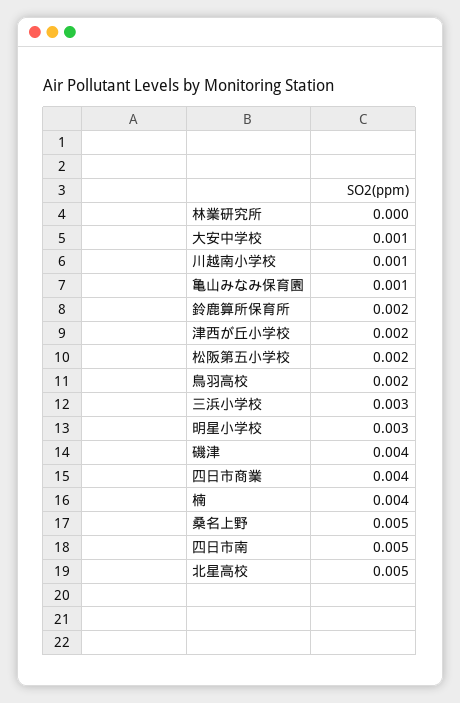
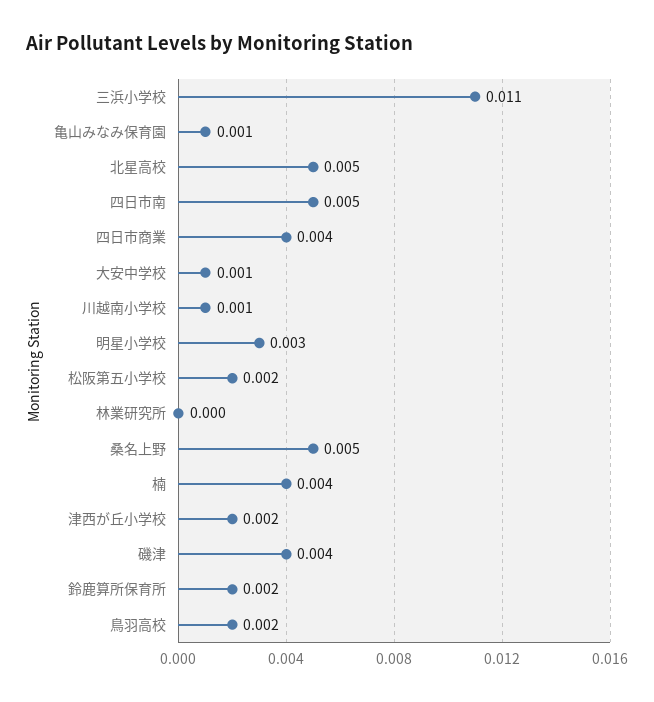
三浜小学校: 0.003 -> 0.011

